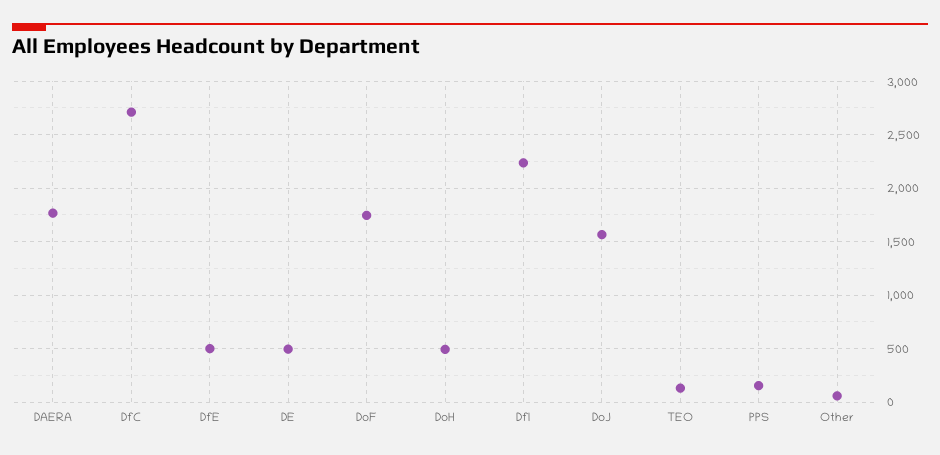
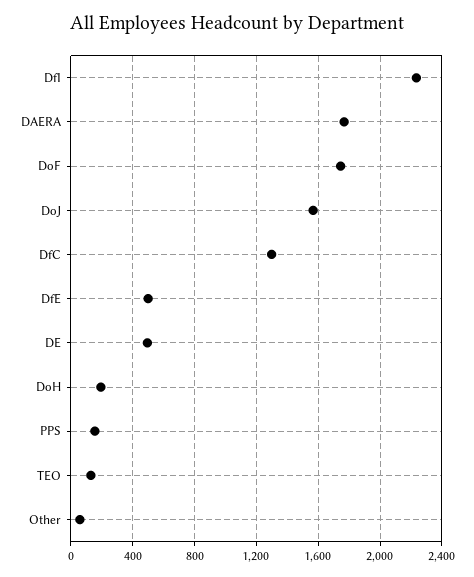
DfC: 2700 -> 1300
DoH: 500 -> 200

